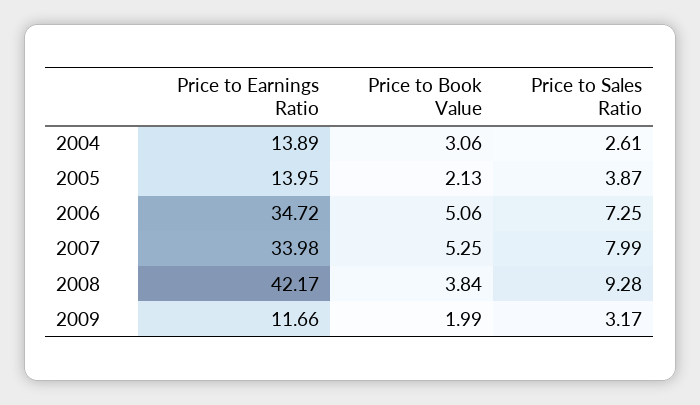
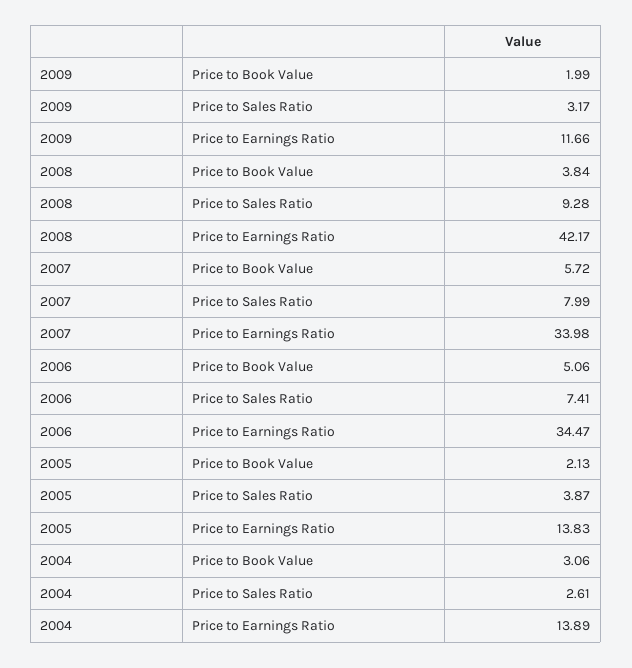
Price to Earnings Ratio, 2005: 13.95 -> 13.83
Price to Earnings Ratio, 2006: 34.72 -> 34.47
Price to Sales Ratio, 2006: 7.25 -> 7.41
Price to Book Value, 2007: 5.25 -> 5.72

